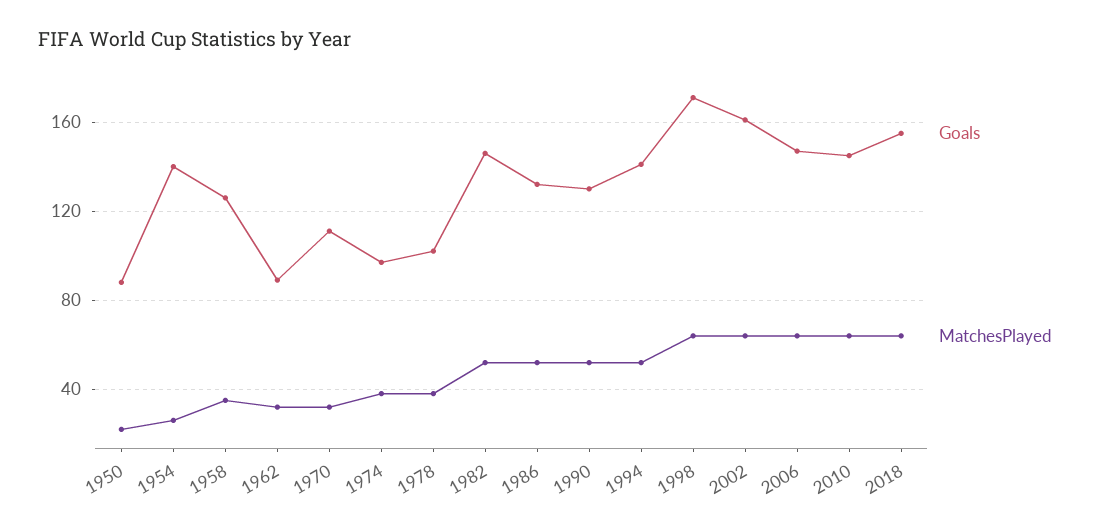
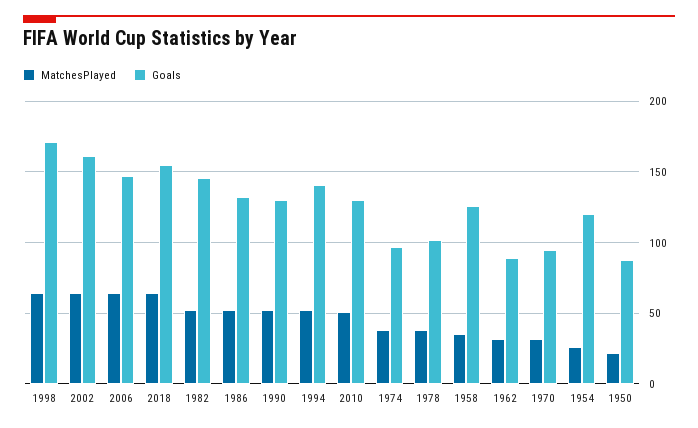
Goals, 1954: 140 -> 120
Goals, 1970: 110 -> 95
Goals, 2010: 145 -> 130
MatchesPlayed, 2010: 65 -> 50

